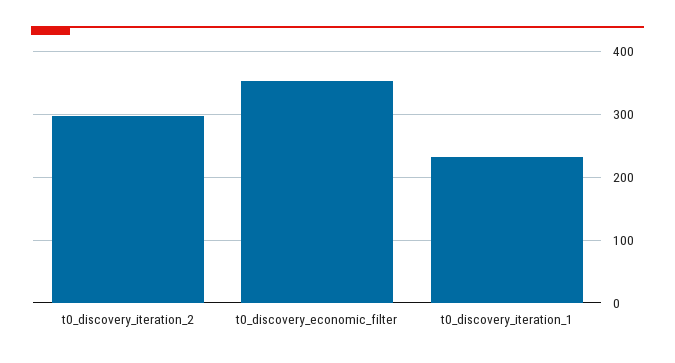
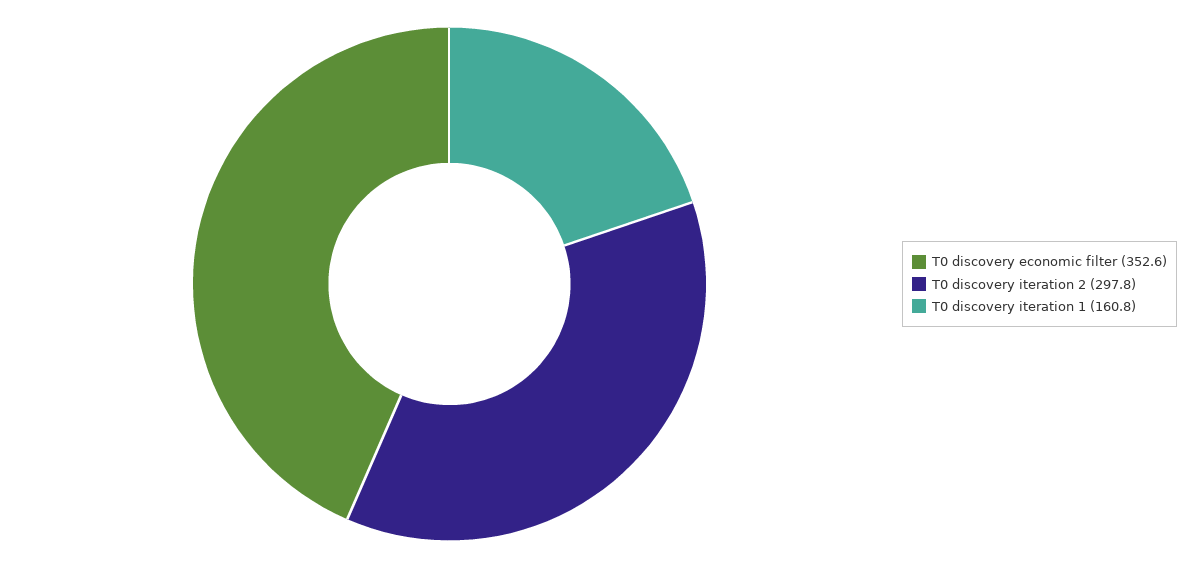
t0_discovery_iteration_1: 230 -> 160.8

